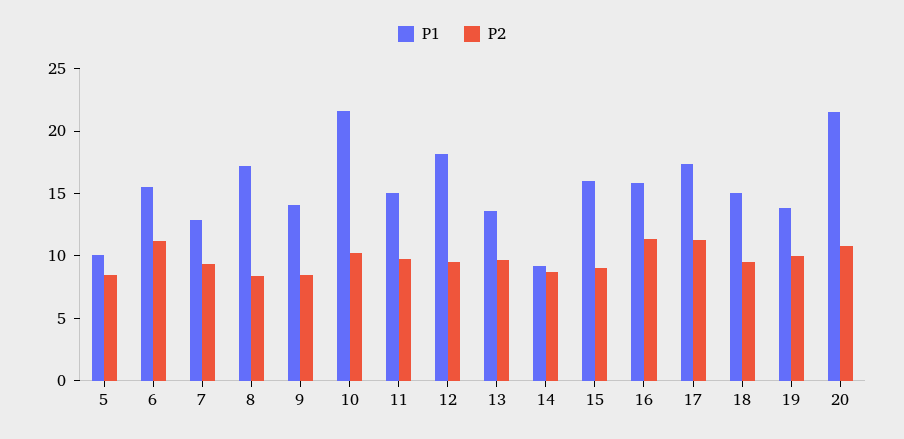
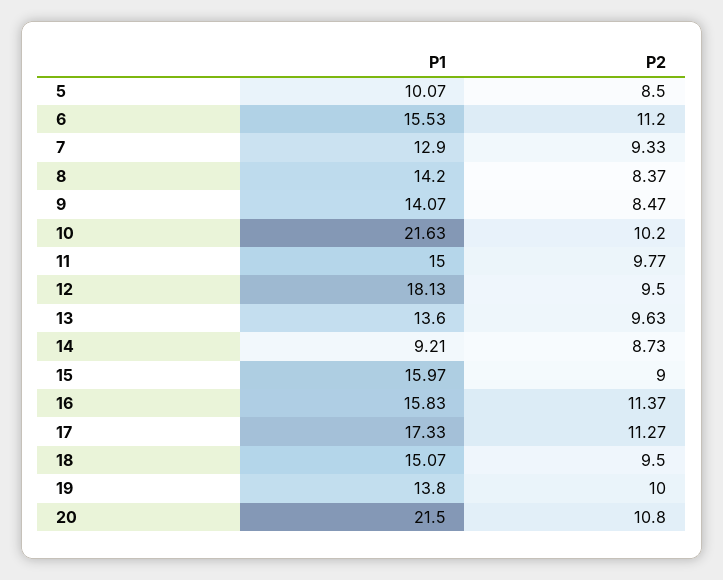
P1, 8: 17 -> 14.2

